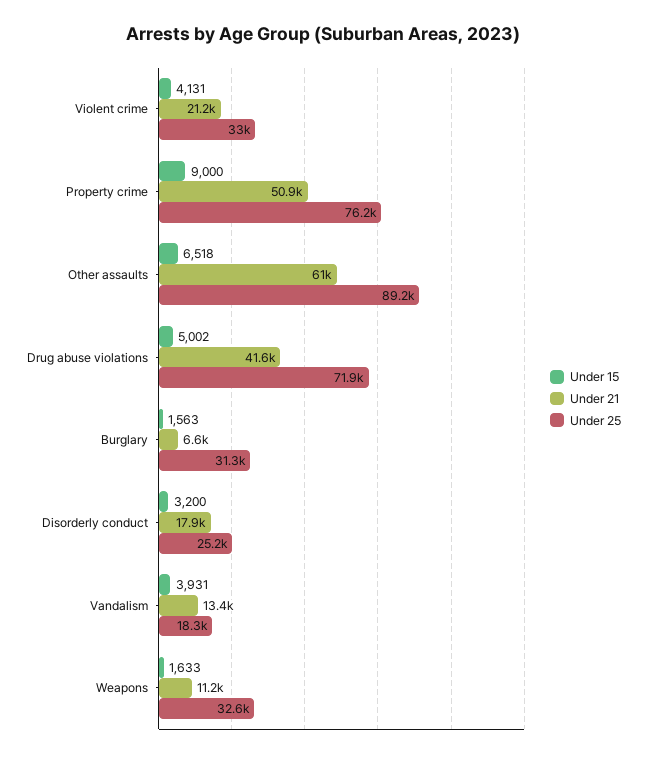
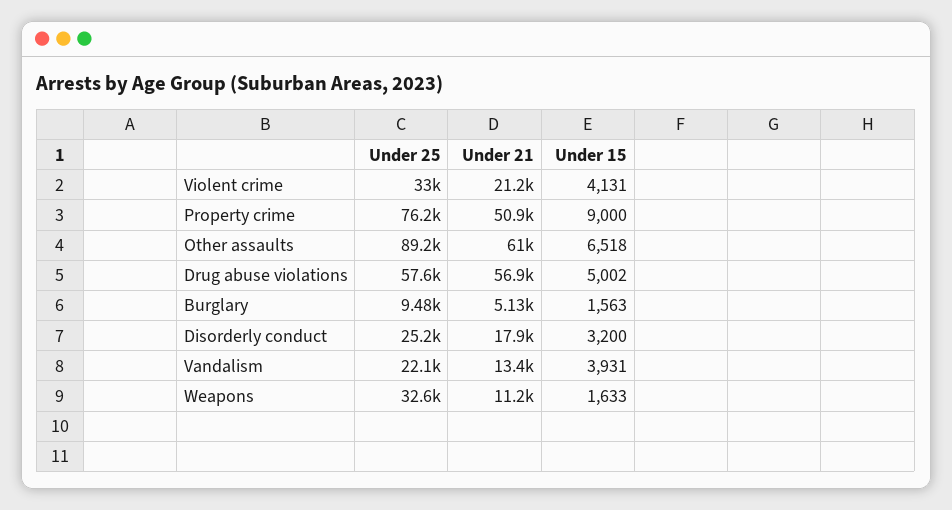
Under 21, Drug abuse violations: 41600 -> 56900
Under 25, Drug abuse violations: 71900 -> 57600
Under 21, Burglary: 6600 -> 5130
Under 25, Burglary: 31300 -> 9480
Under 25, Vandalism: 18300 -> 22100

